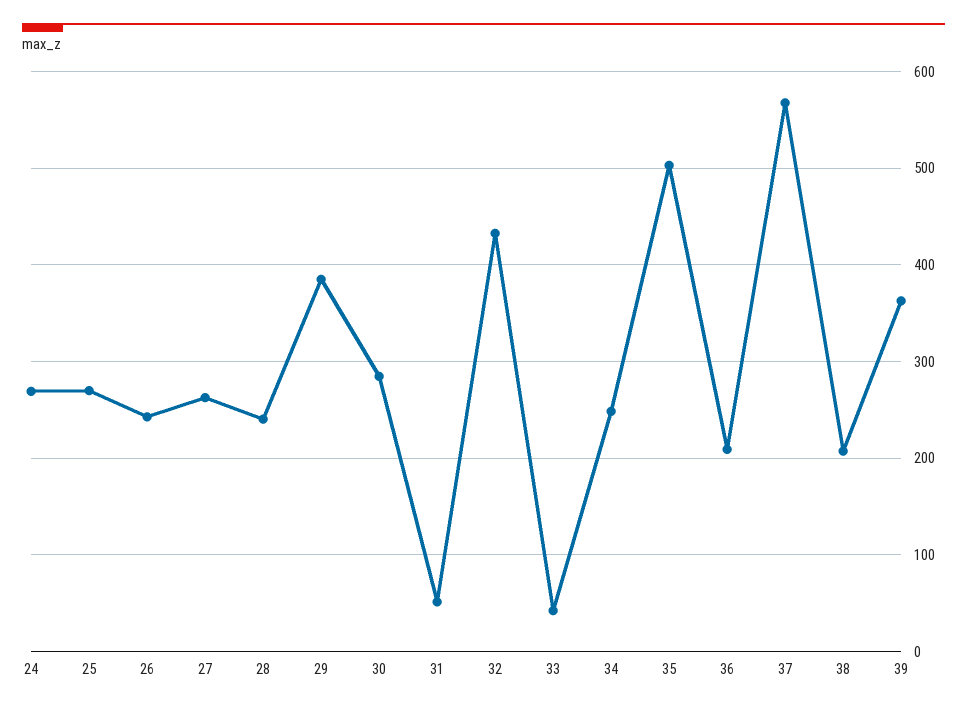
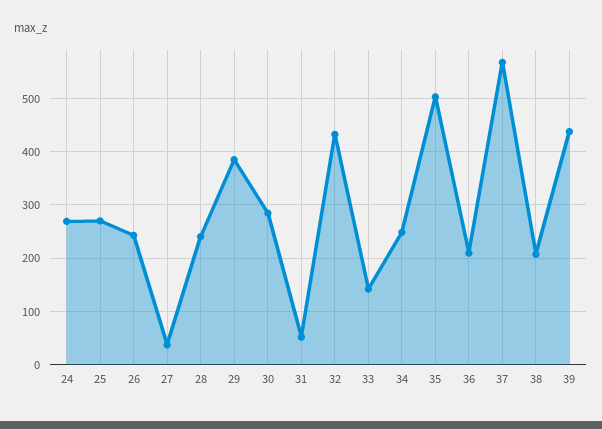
27: 260 -> 40
33: 40 -> 140
39: 360 -> 440

